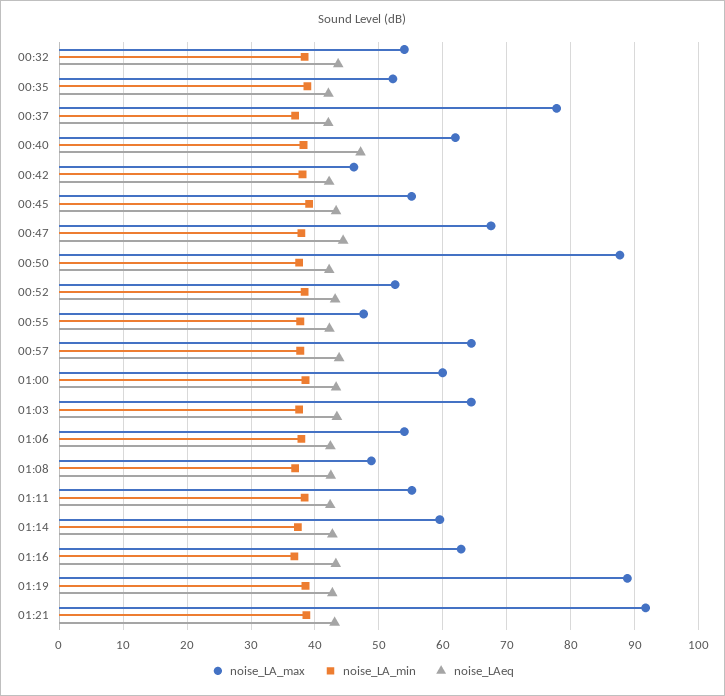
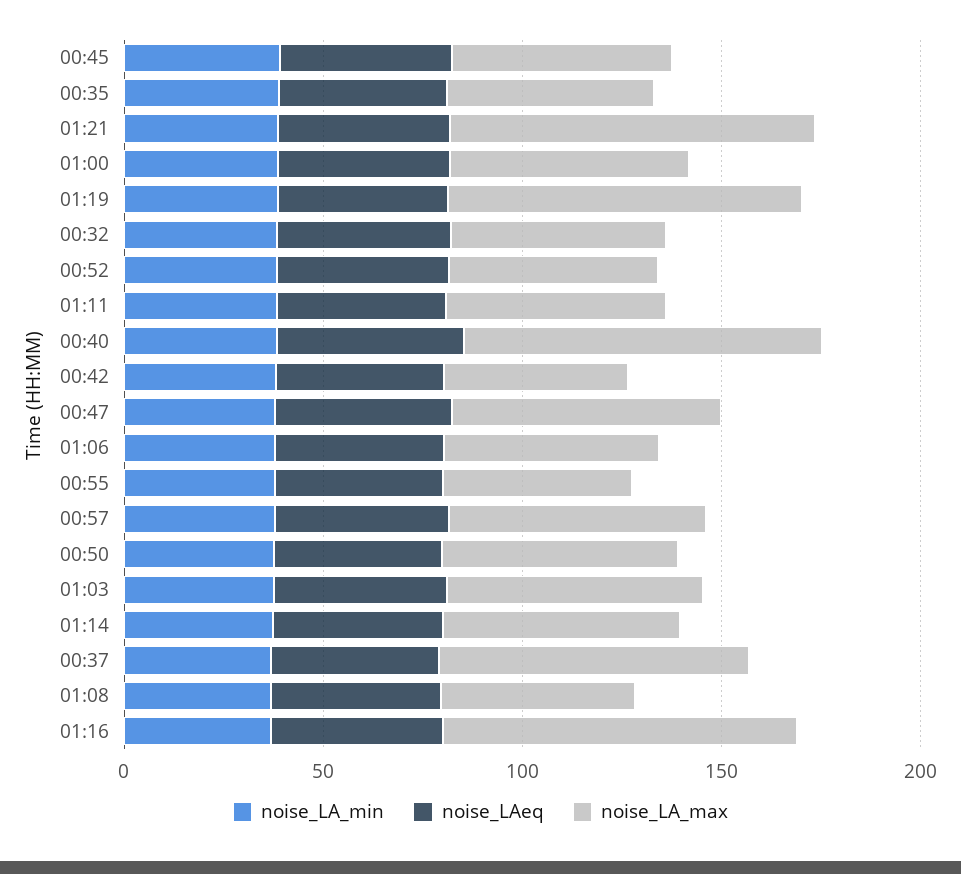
noise_LA_max, 00:40: 62 -> 90
noise_LA_max, 00:50: 88 -> 60
noise_LA_max, 01:16: 63 -> 90

